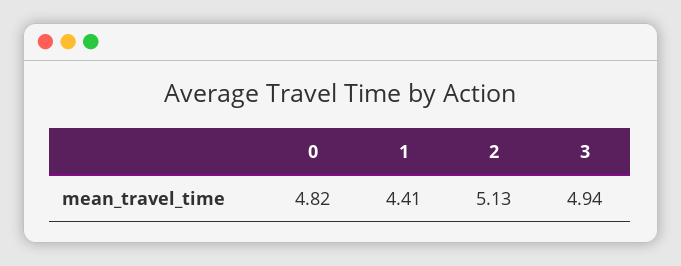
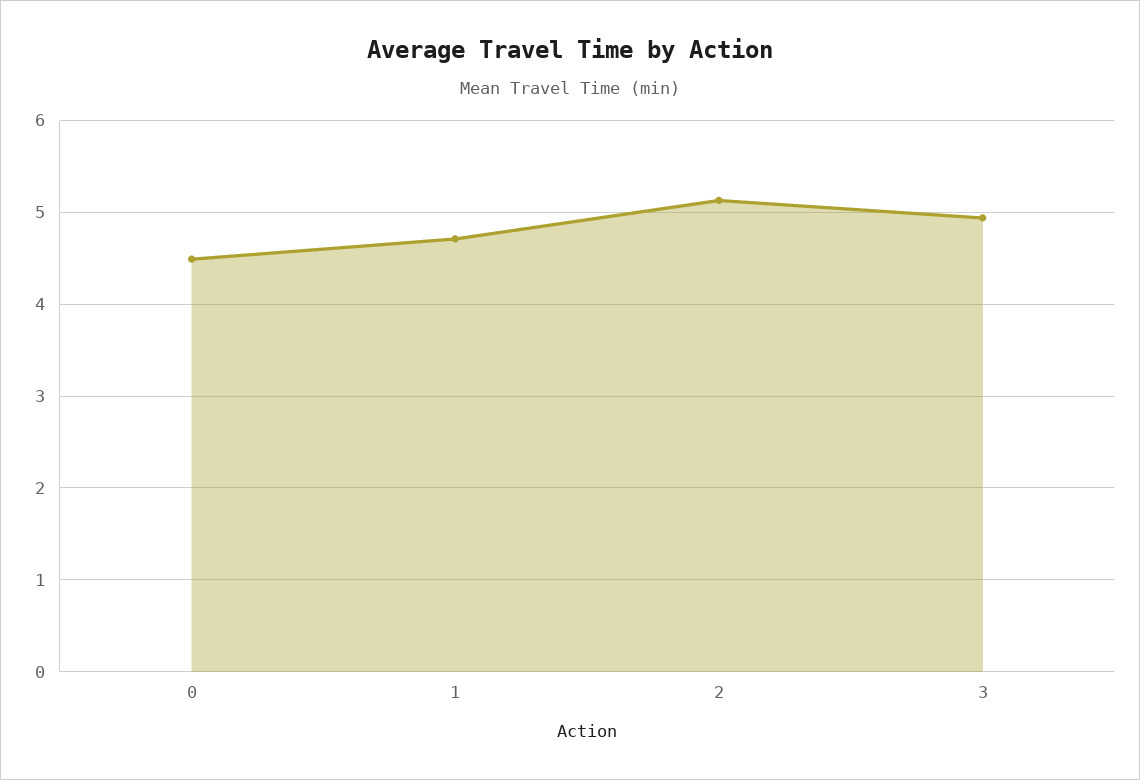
0: 4.82 -> 4.5
1: 4.41 -> 4.7

